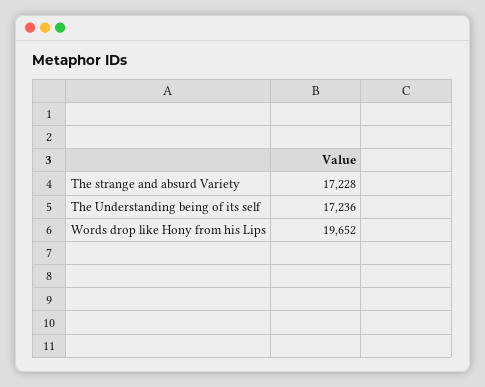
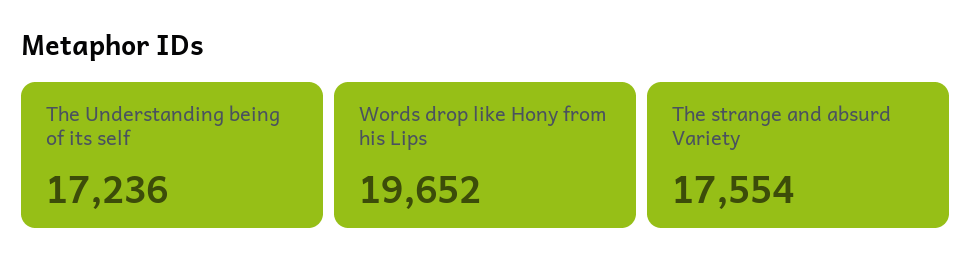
The strange and absurd Variety: 17228 -> 17554

